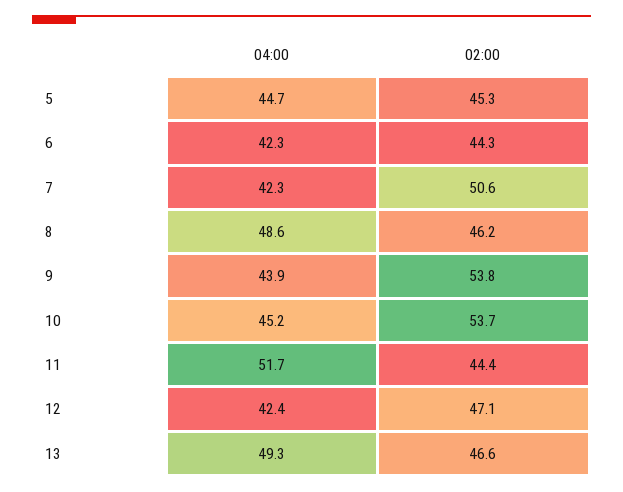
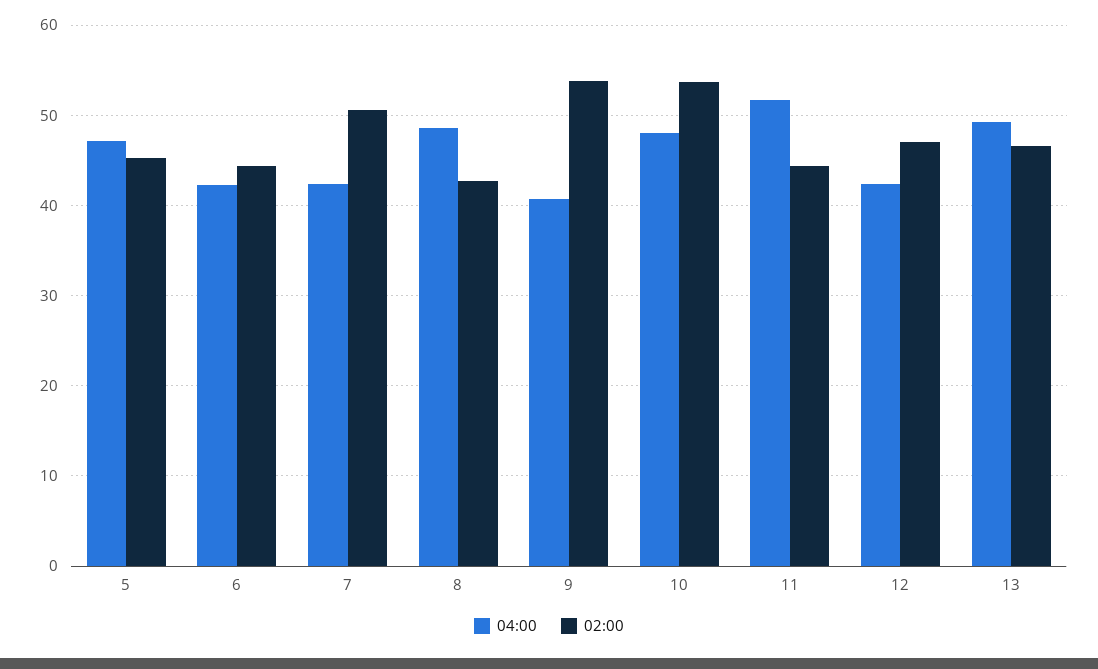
04:00, 5: 44.7 -> 47
02:00, 8: 46.2 -> 43
04:00, 9: 43.9 -> 41
04:00, 10: 45.2 -> 48

